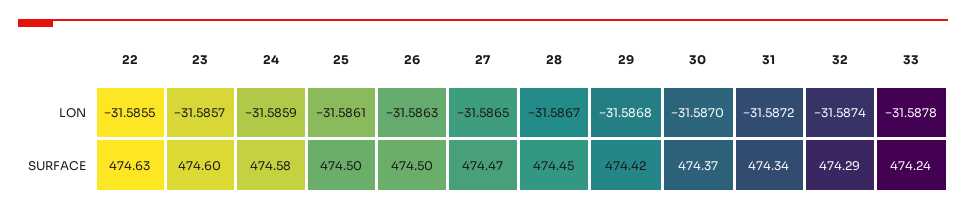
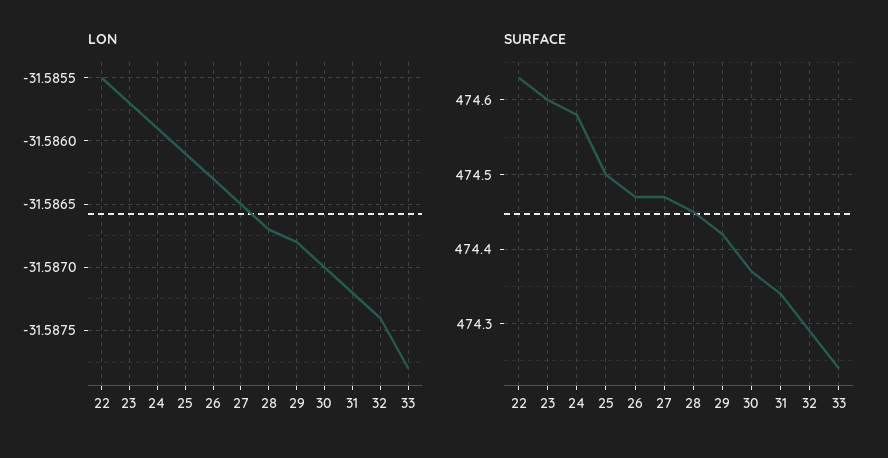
SURFACE, 26: 474.5 -> 474.47

